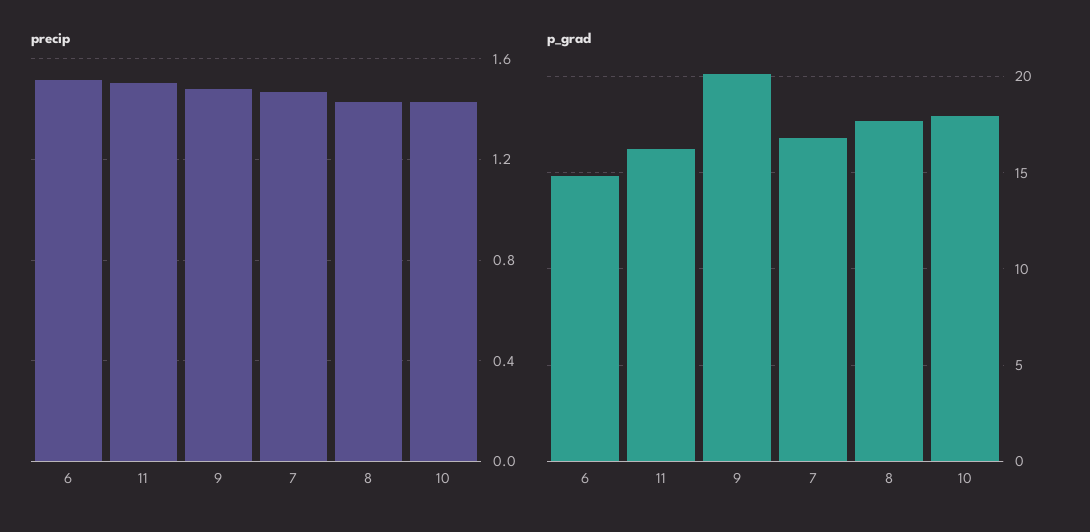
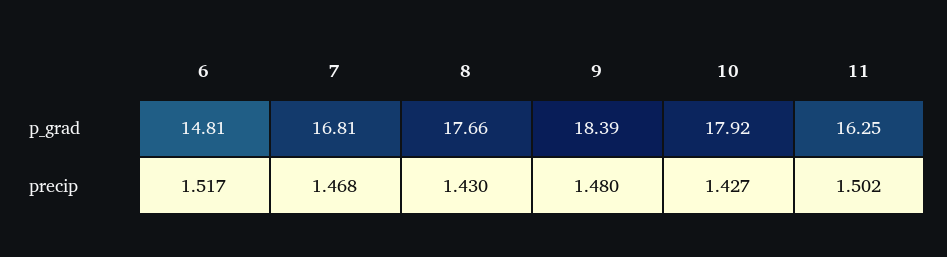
p_grad, 9: 20 -> 18.39

